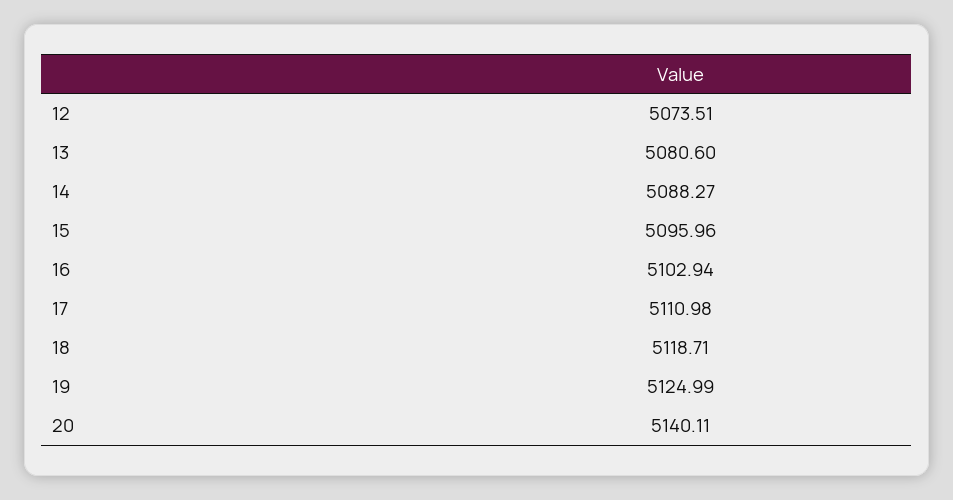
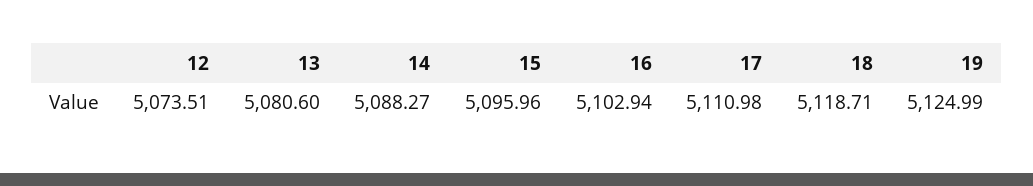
20: 5140.11 -> none

